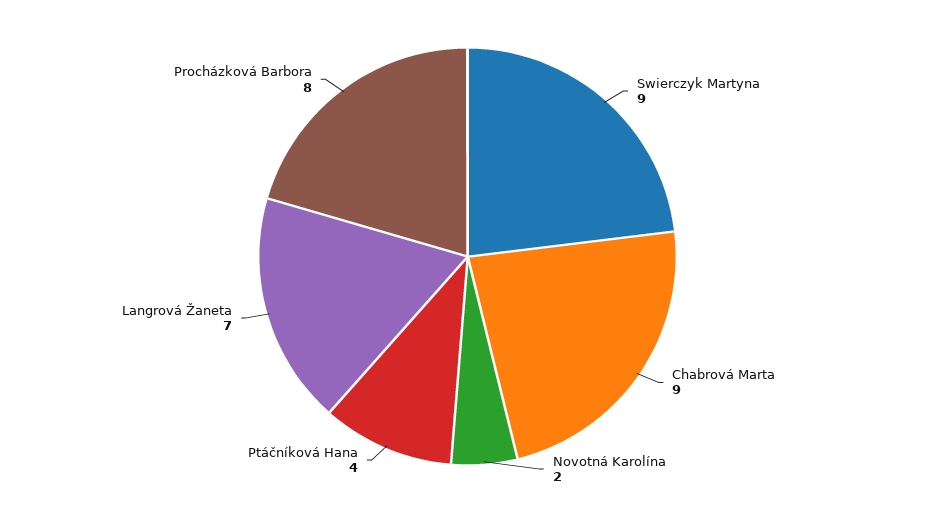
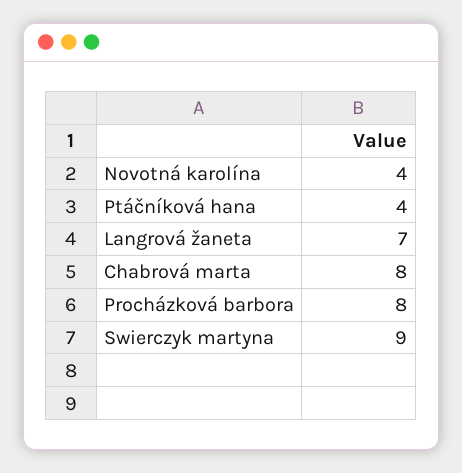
Chabrová Marta: 9 -> 8
Novotná Karolína: 2 -> 4

